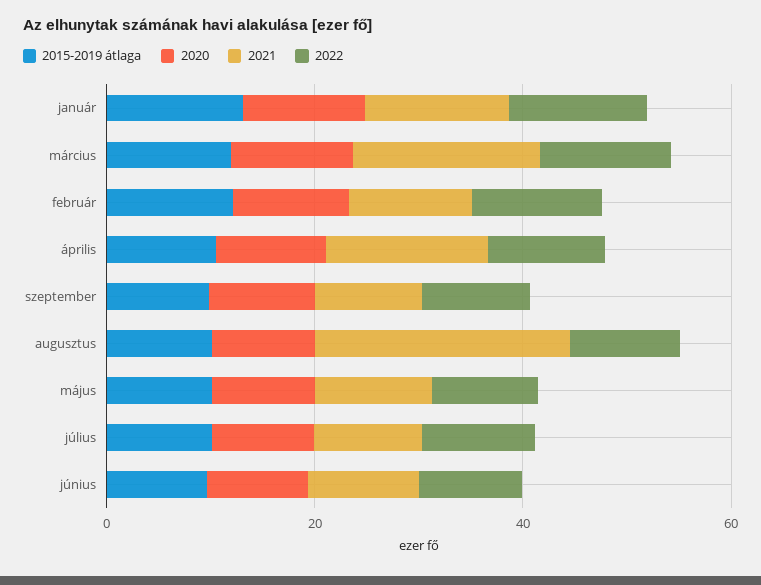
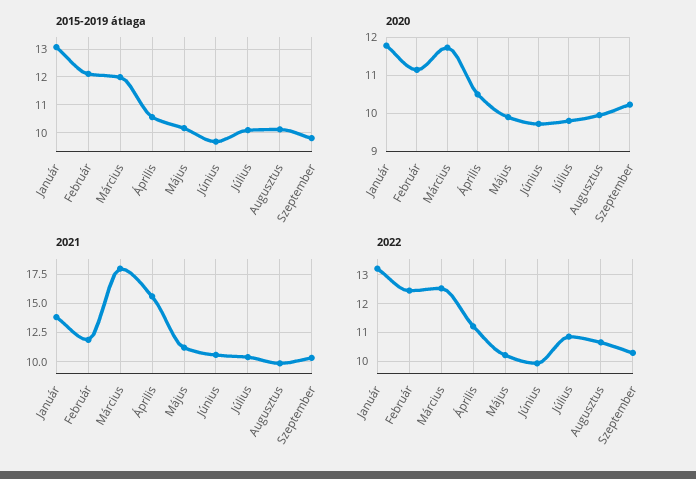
2021, augusztus: 25 -> 10

